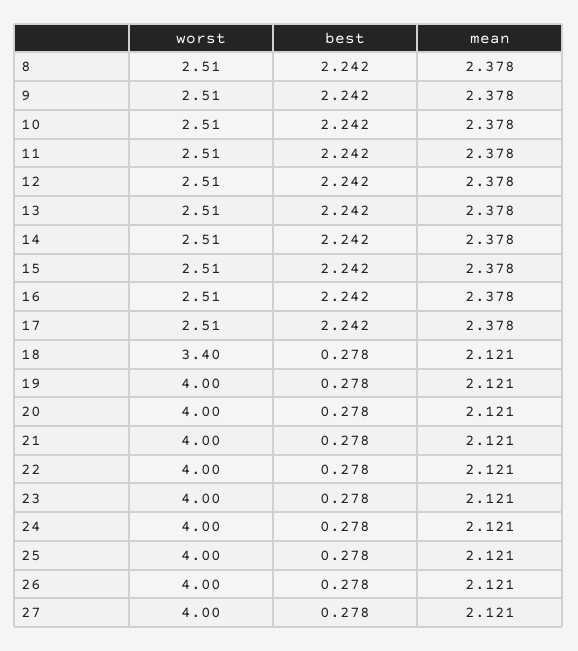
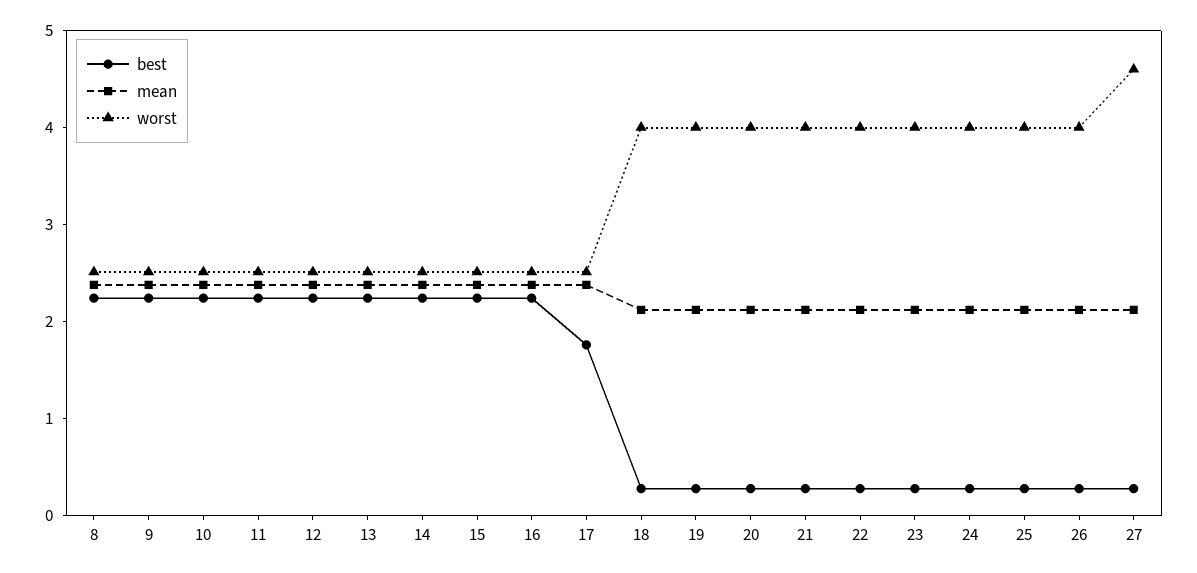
best, 17: 2.242 -> 1.8
worst, 18: 3.4 -> 4
worst, 27: 4 -> 4.6

